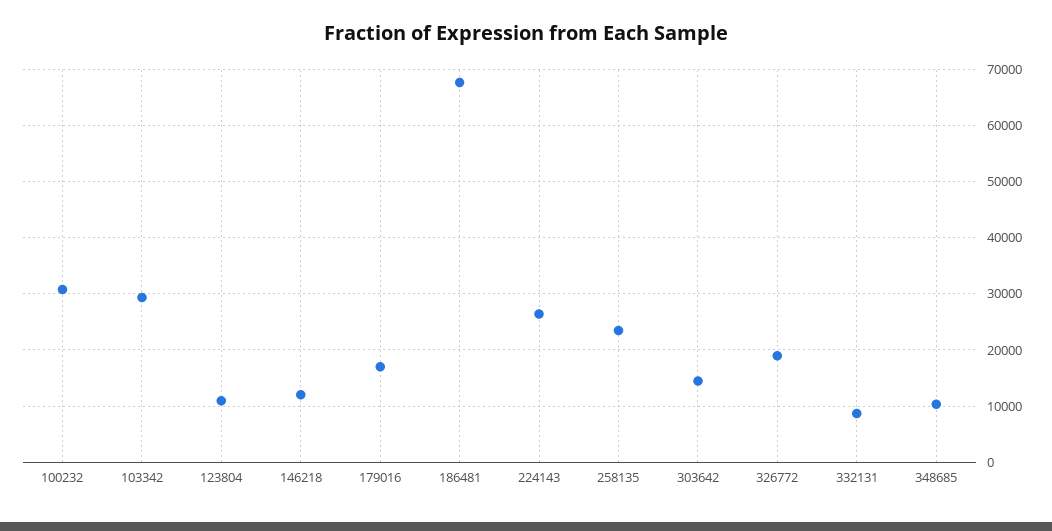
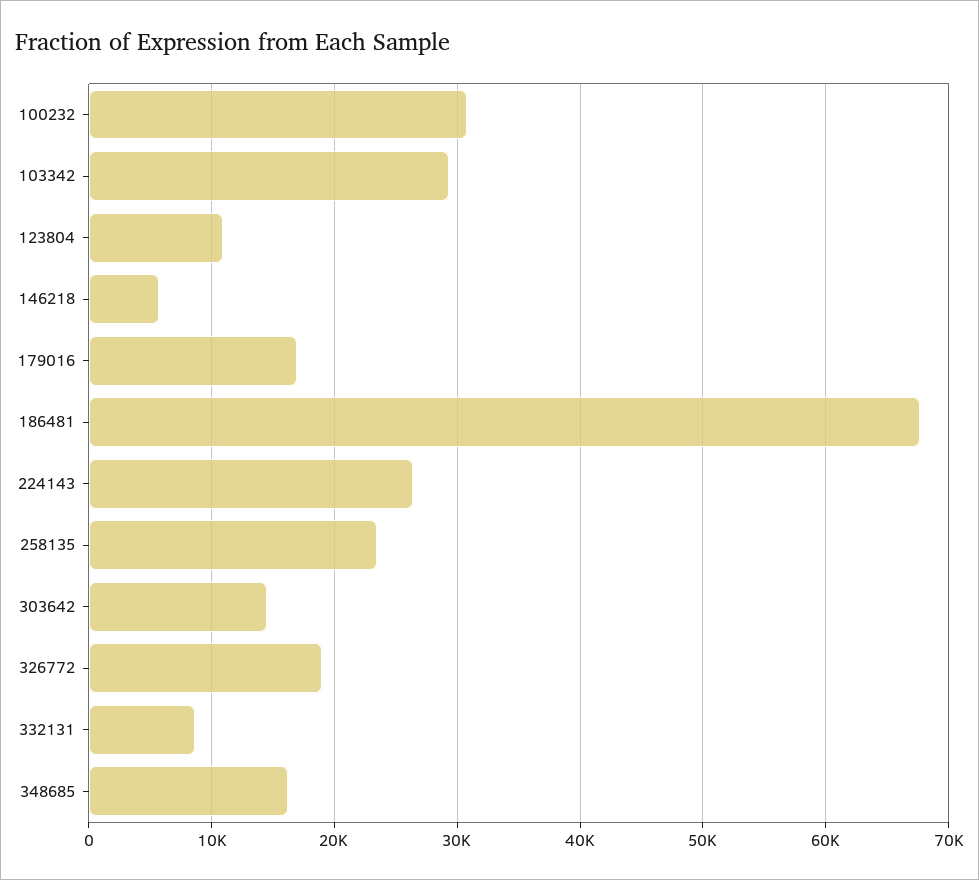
146218: 12000 -> 6000
348685: 10000 -> 16000

